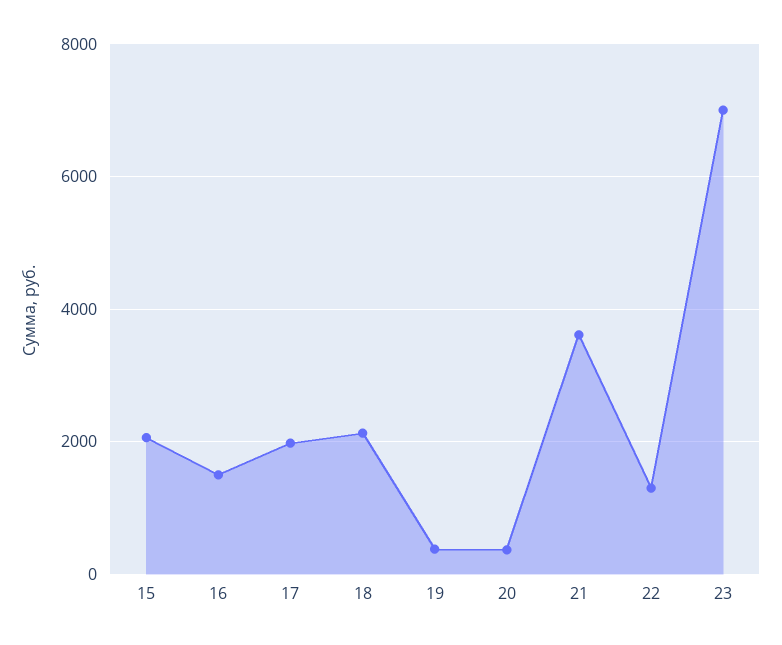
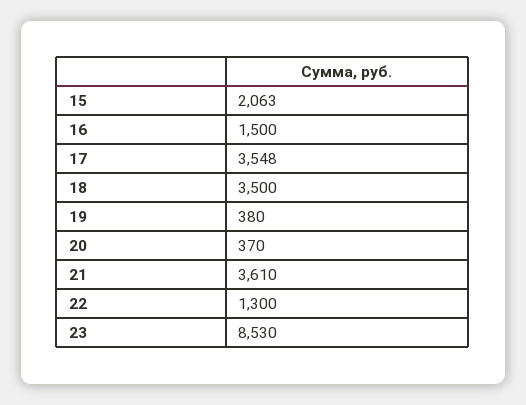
17: 2000 -> 3548
18: 2200 -> 3500
23: 7000 -> 8530

